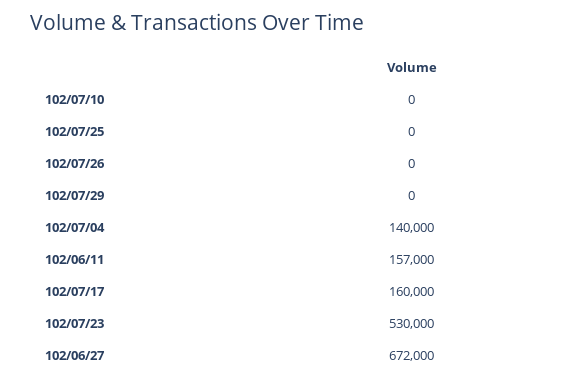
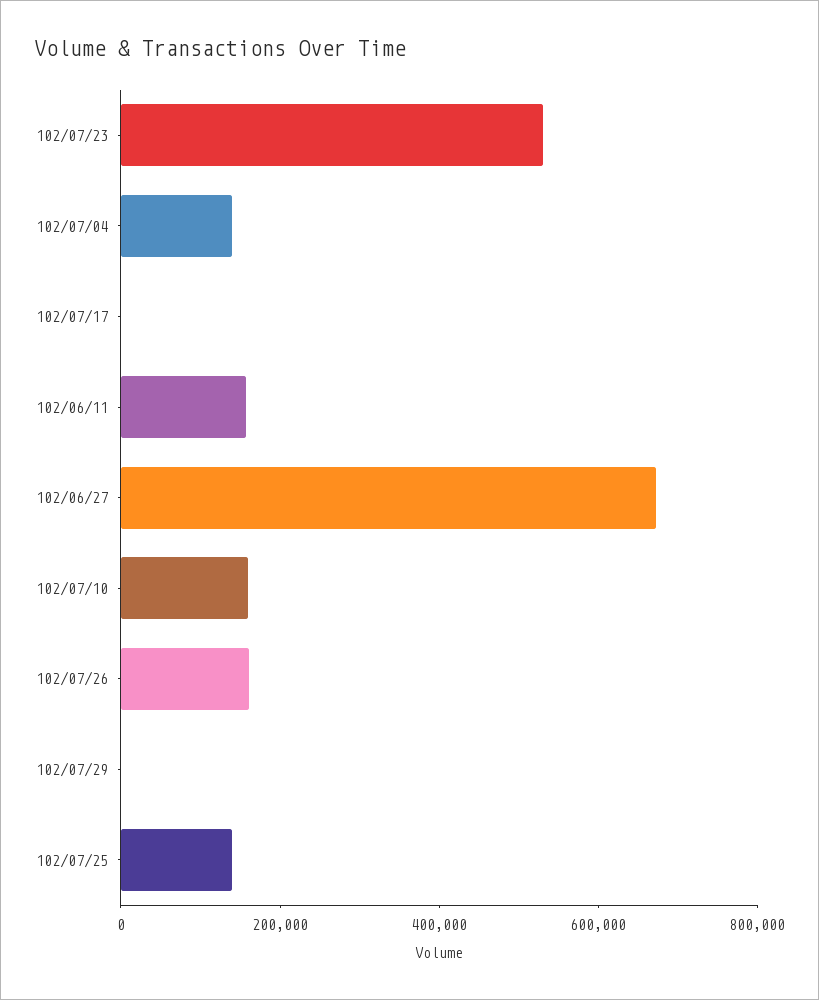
102/07/10: 0 -> 150000
102/07/25: 0 -> 150000
102/07/26: 0 -> 150000
102/07/17: 160000 -> 0

